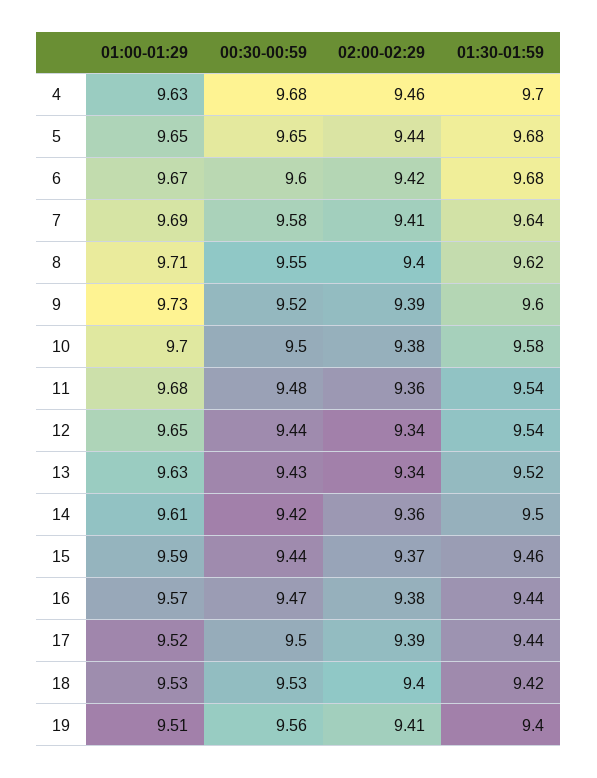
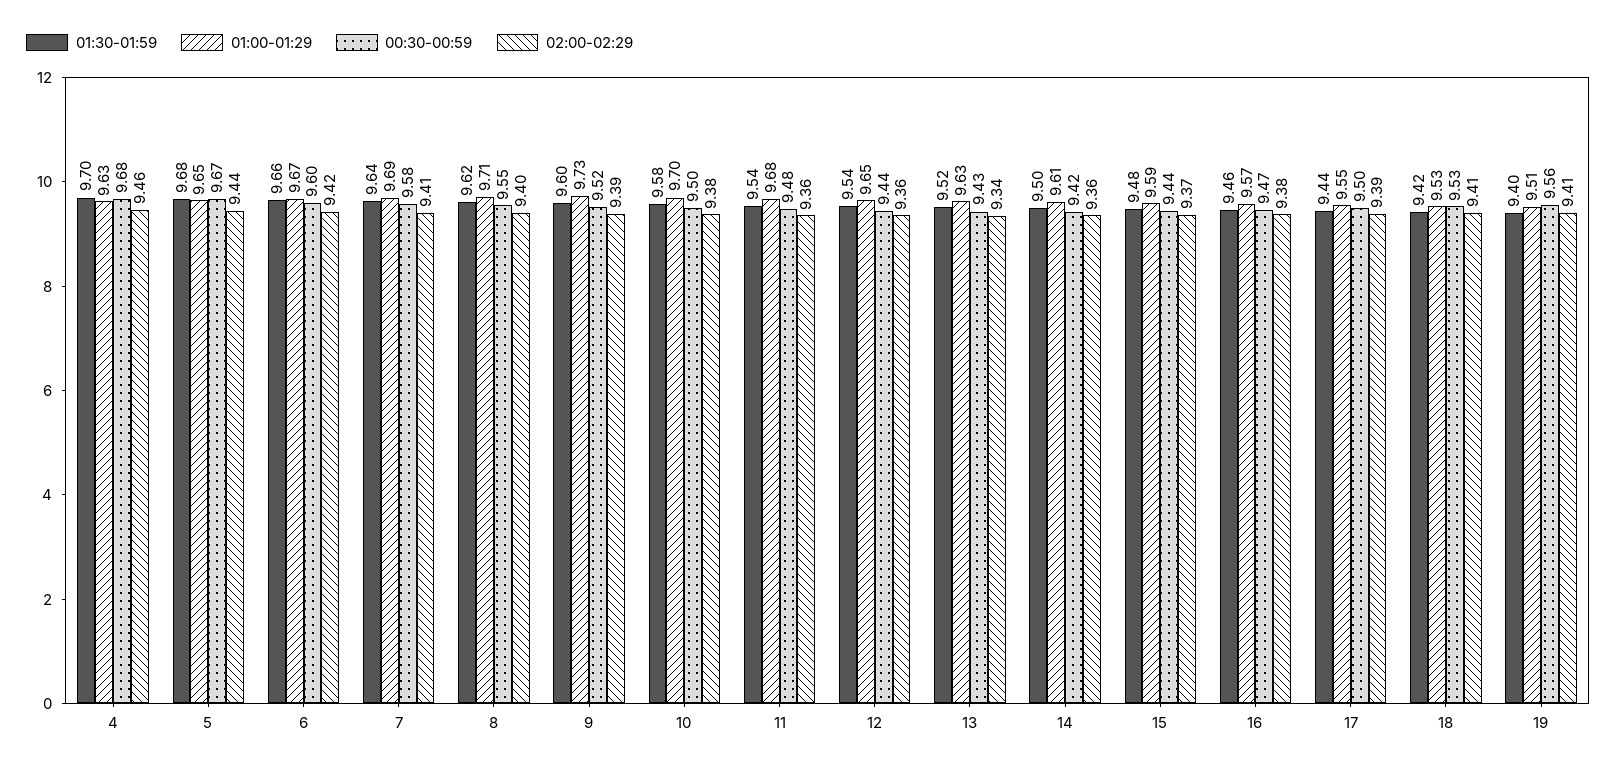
00:30-00:59, 5: 9.65 -> 9.67
01:30-01:59, 6: 9.68 -> 9.66
02:00-02:29, 12: 9.34 -> 9.36
01:30-01:59, 15: 9.46 -> 9.48
01:30-01:59, 16: 9.44 -> 9.46
01:00-01:29, 17: 9.52 -> 9.55
02:00-02:29, 18: 9.4 -> 9.41

